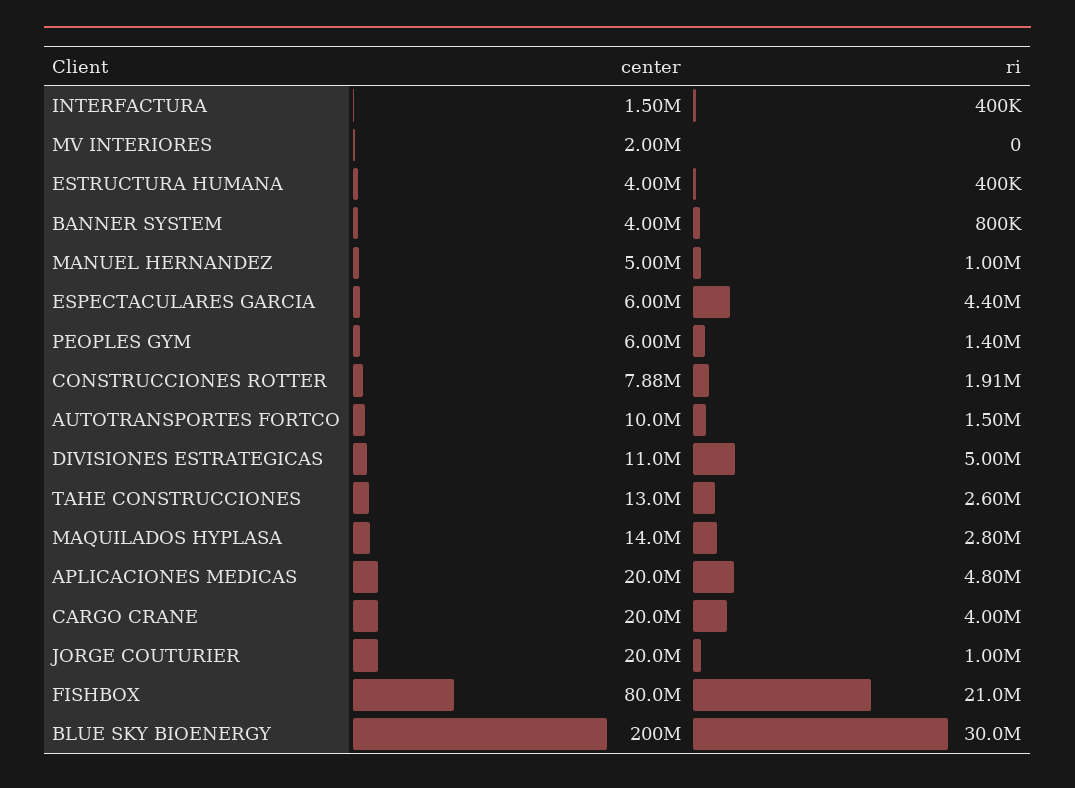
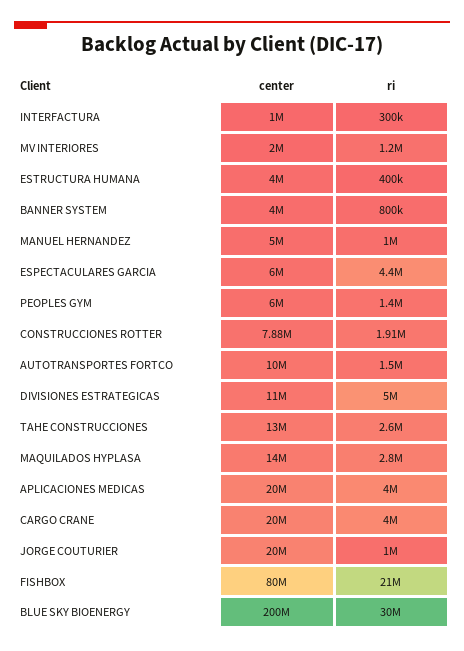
center, INTERFACTURA: 1500000 -> 1000000
ri, INTERFACTURA: 400000 -> 300000
ri, MV INTERIORES: 0 -> 1200000
ri, APLICACIONES MEDICAS: 4800000 -> 4000000

